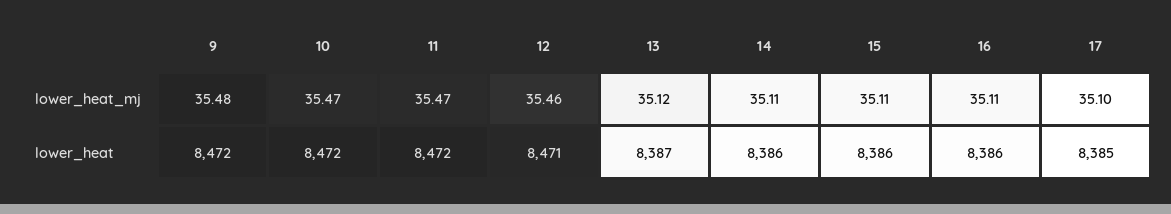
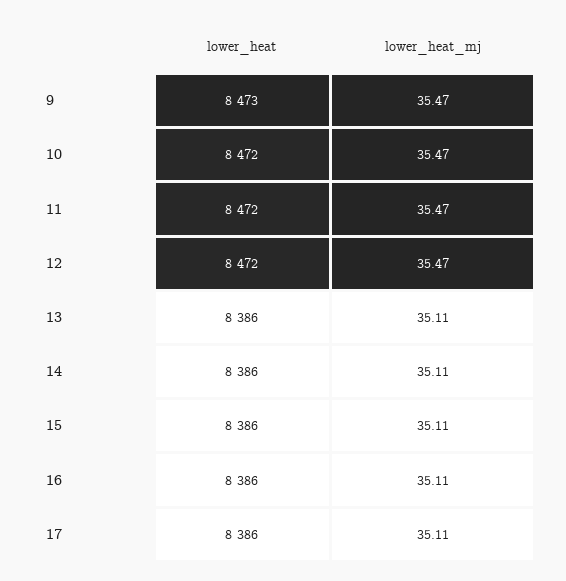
9, lower_heat_mj: 35.48 -> 35.47
12, lower_heat_mj: 35.46 -> 35.47
13, lower_heat_mj: 35.12 -> 35.11
17, lower_heat_mj: 35.1 -> 35.11
9, lower_heat: 8472 -> 8473
12, lower_heat: 8471 -> 8472
13, lower_heat: 8387 -> 8386
17, lower_heat: 8385 -> 8386

